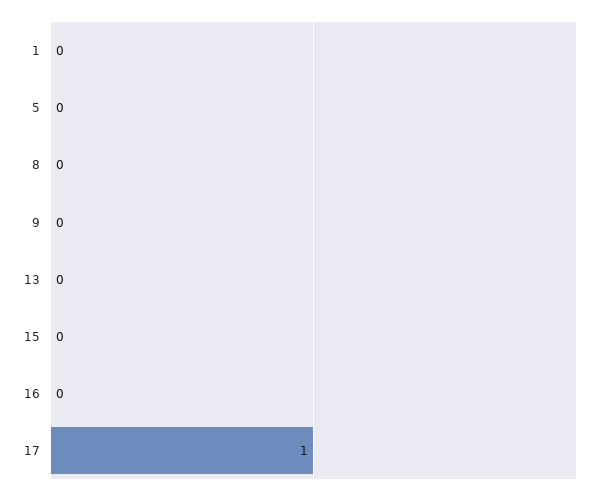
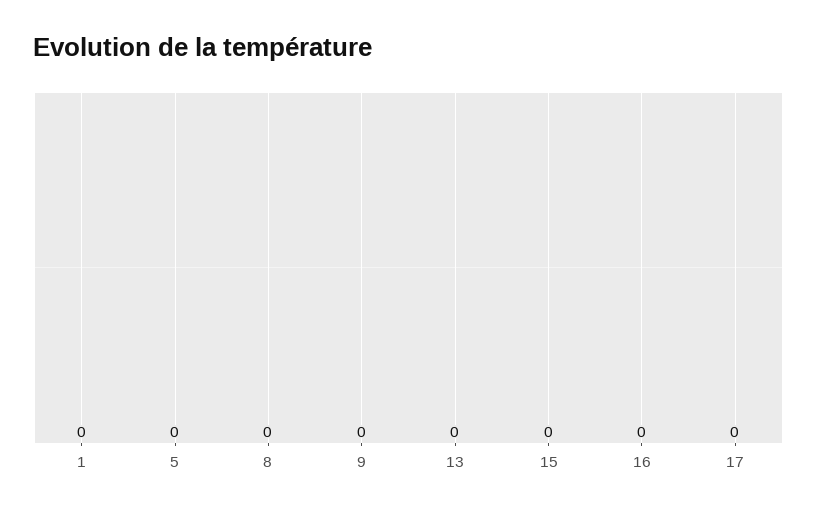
17: 1 -> 0

